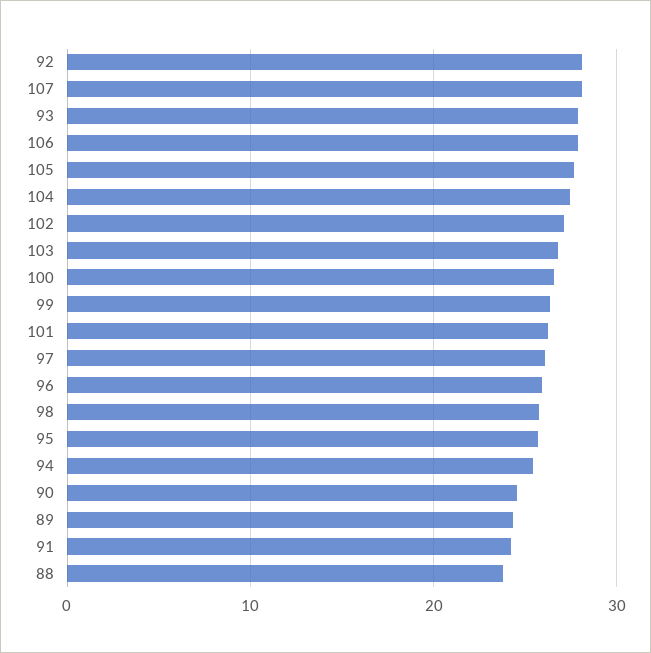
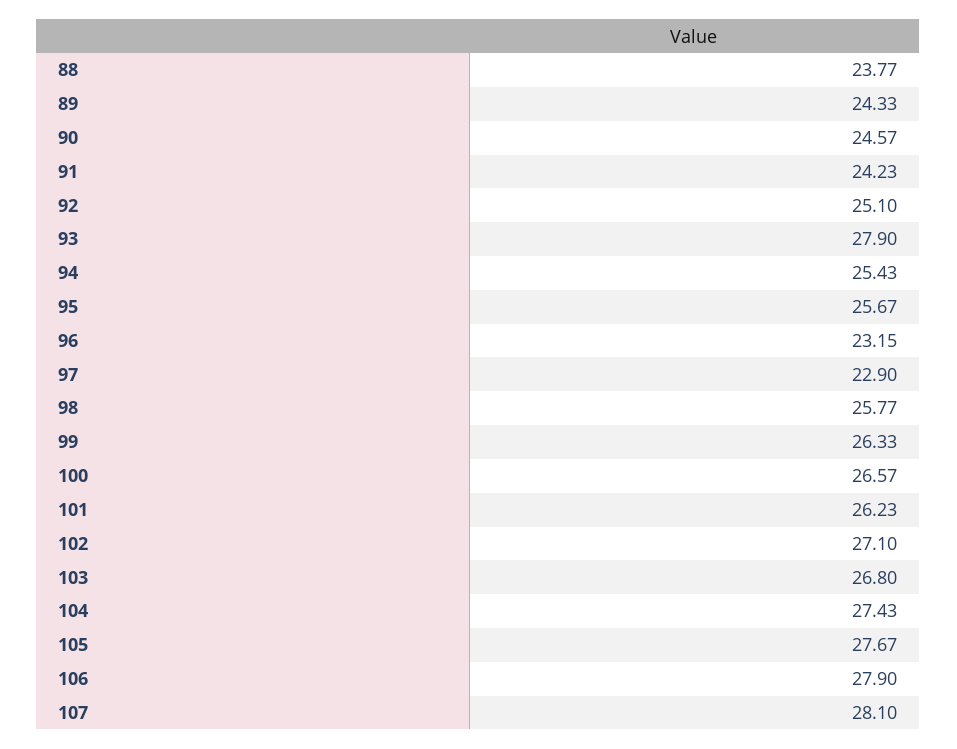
92: 28 -> 25.1
97: 26 -> 22.9
96: 26 -> 23.15

